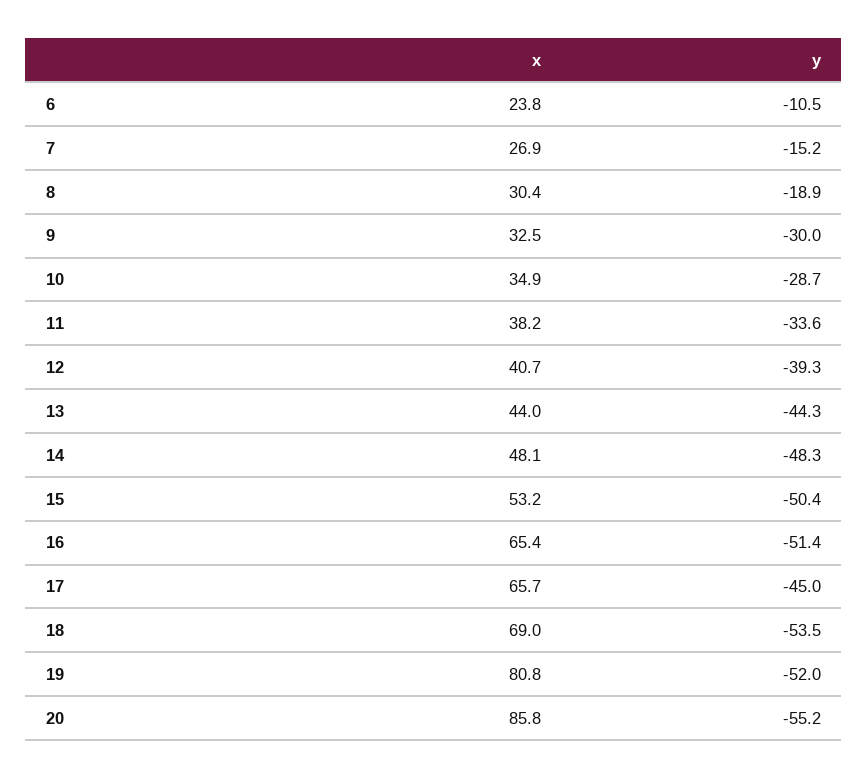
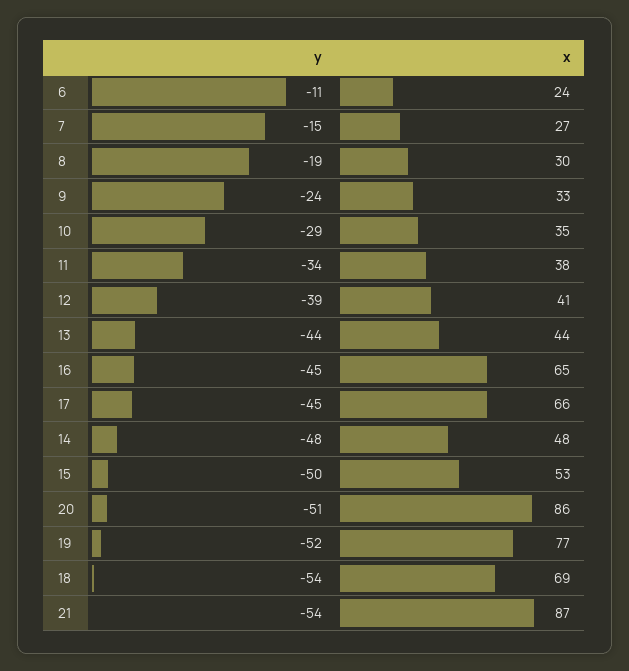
y, 9: -30 -> -24
y, 16: -51.4 -> -45
x, 19: 80.8 -> 77
y, 20: -55.2 -> -51
y, 21: none -> -54
x, 21: none -> 87

